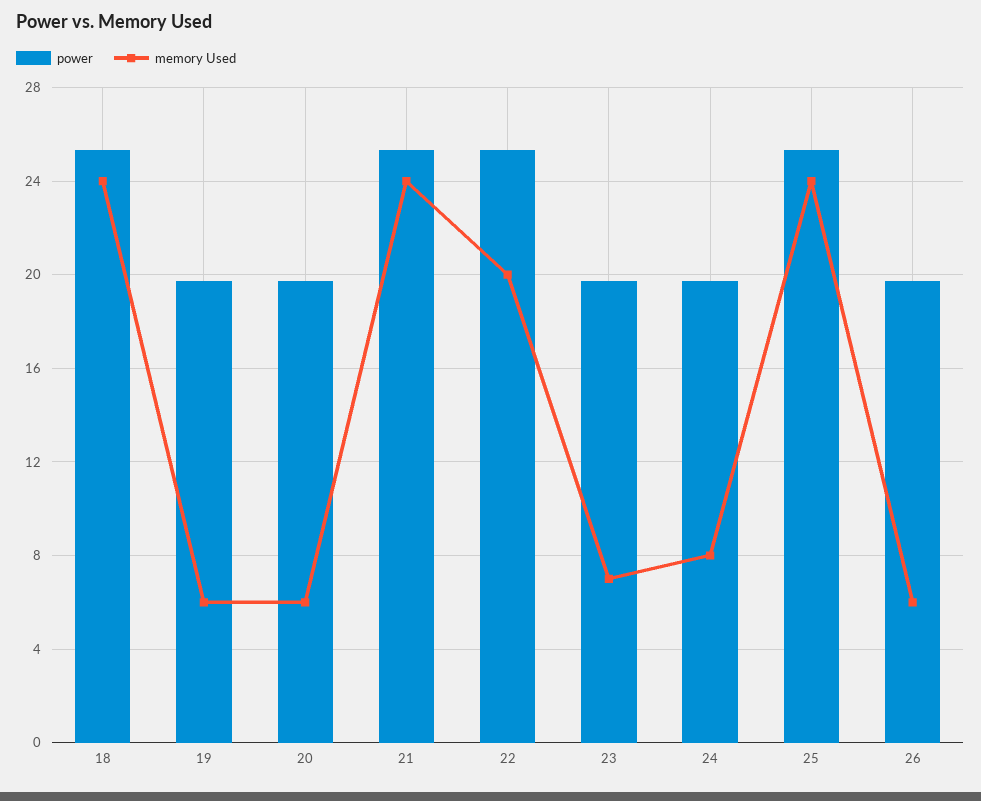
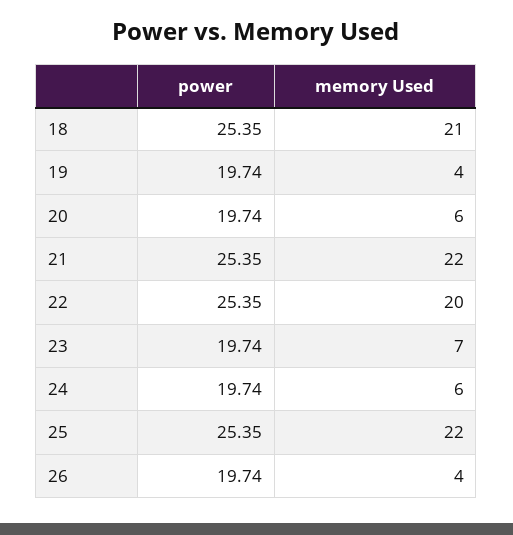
memory Used, 18: 24 -> 21
memory Used, 19: 6 -> 4
memory Used, 21: 24 -> 22
memory Used, 24: 8 -> 6
memory Used, 25: 24 -> 22
memory Used, 26: 6 -> 4

